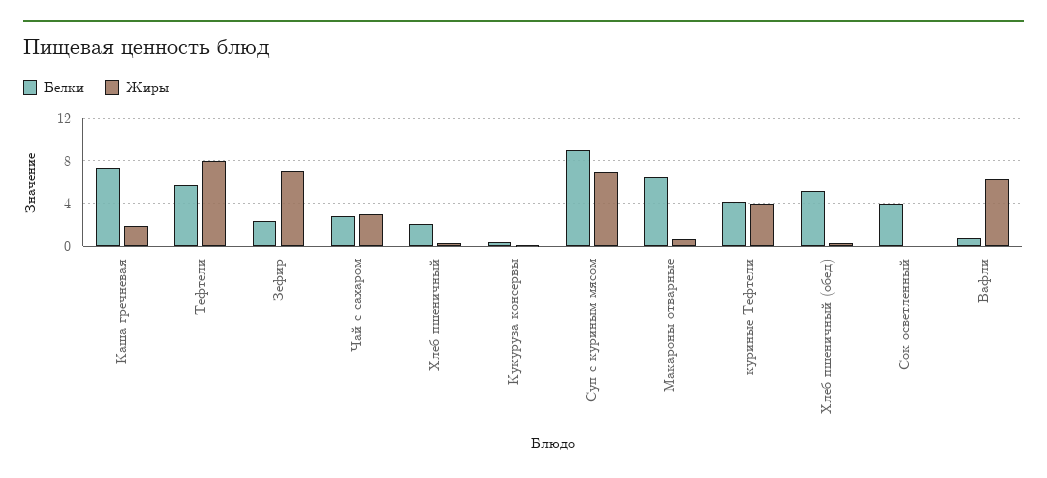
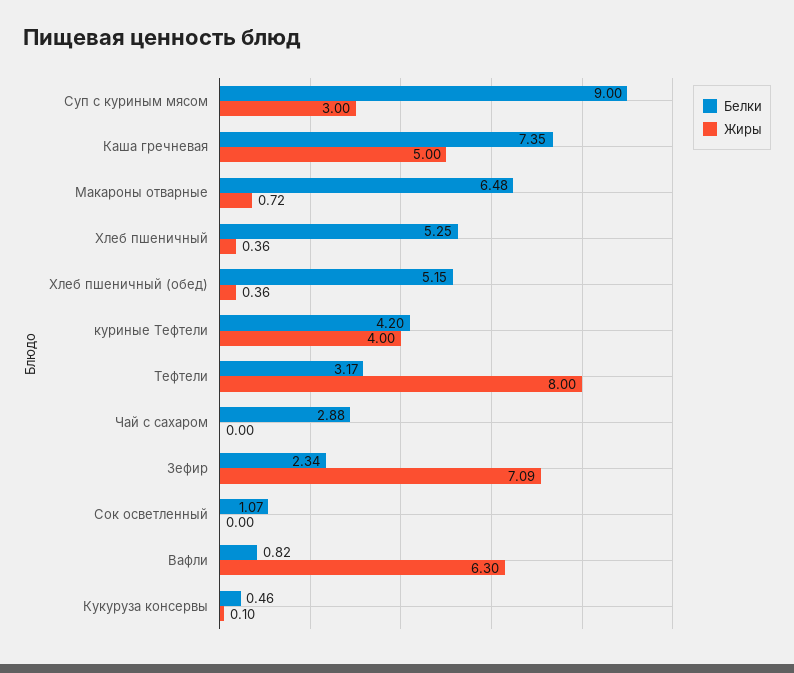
Жиры, Каша гречневая: 2 -> 5
Белки, Тефтели: 6 -> 3.17
Жиры, Чай с сахаром: 3 -> 0
Белки, Хлеб пшеничный: 2 -> 5.25
Жиры, Суп с куриным мясом: 7 -> 3
Белки, Сок осветленный: 4 -> 1.07

